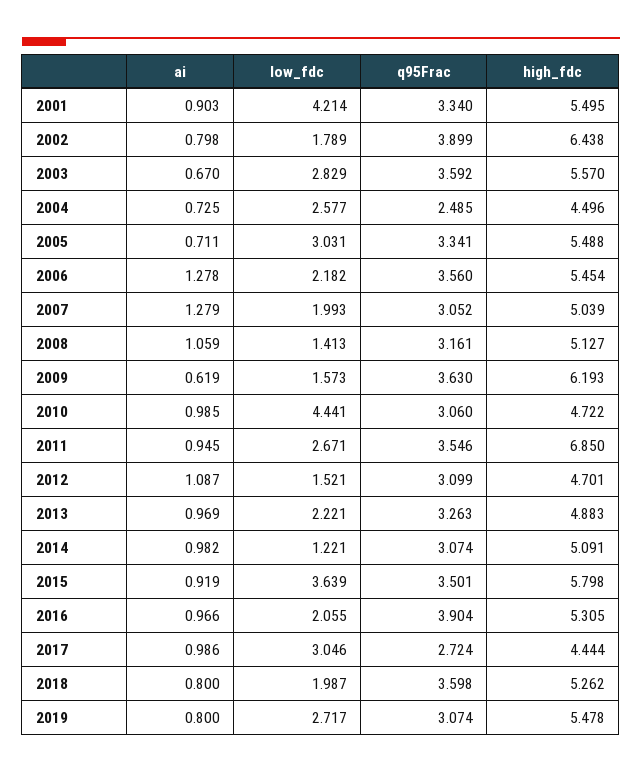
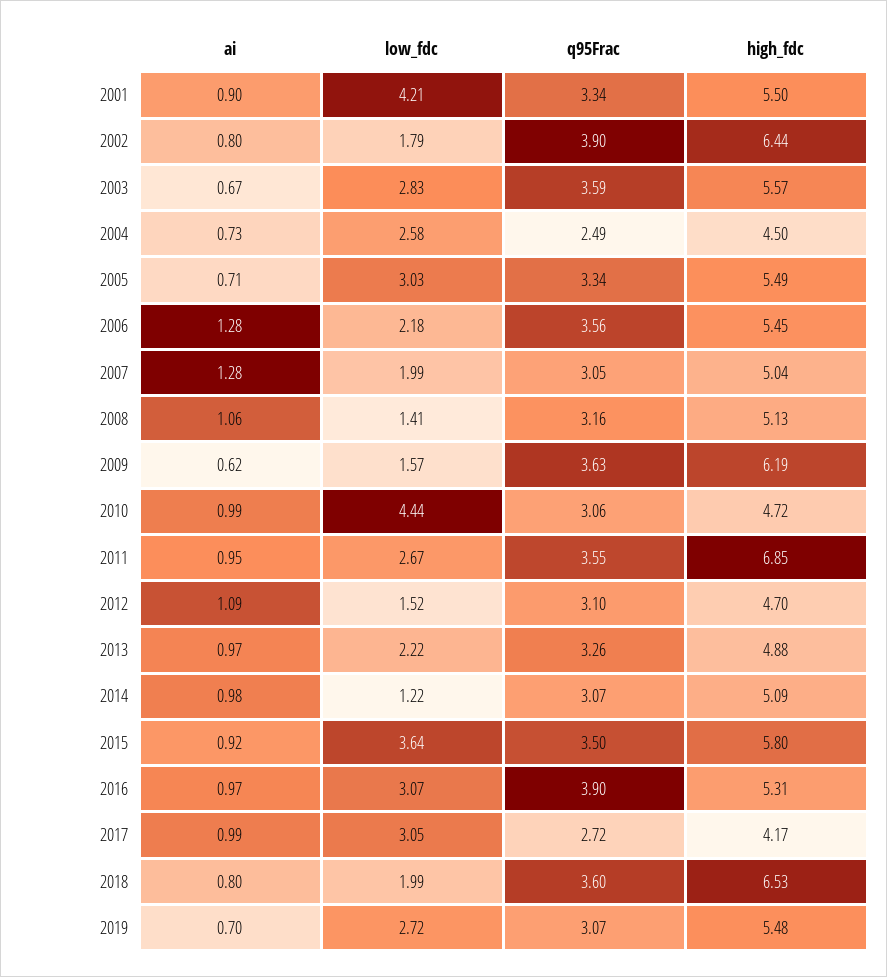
low_fdc, 2016: 2.055 -> 3.07
high_fdc, 2017: 4.444 -> 4.17
high_fdc, 2018: 5.262 -> 6.53
ai, 2019: 0.8 -> 0.7

